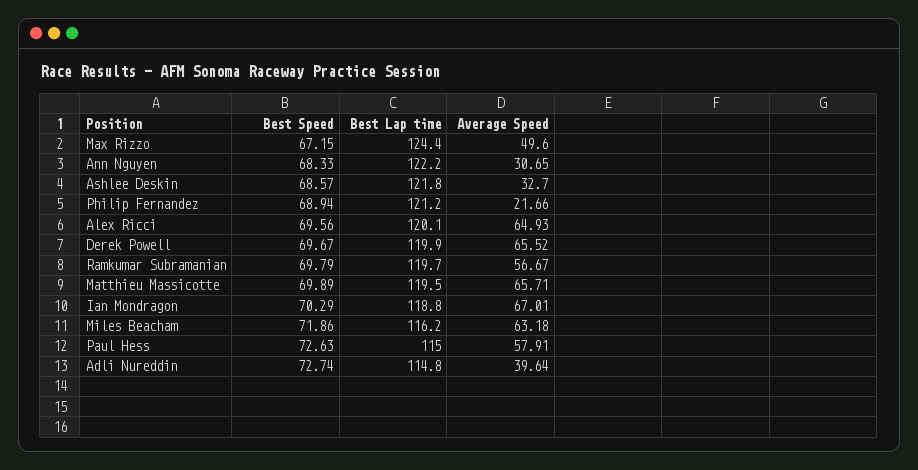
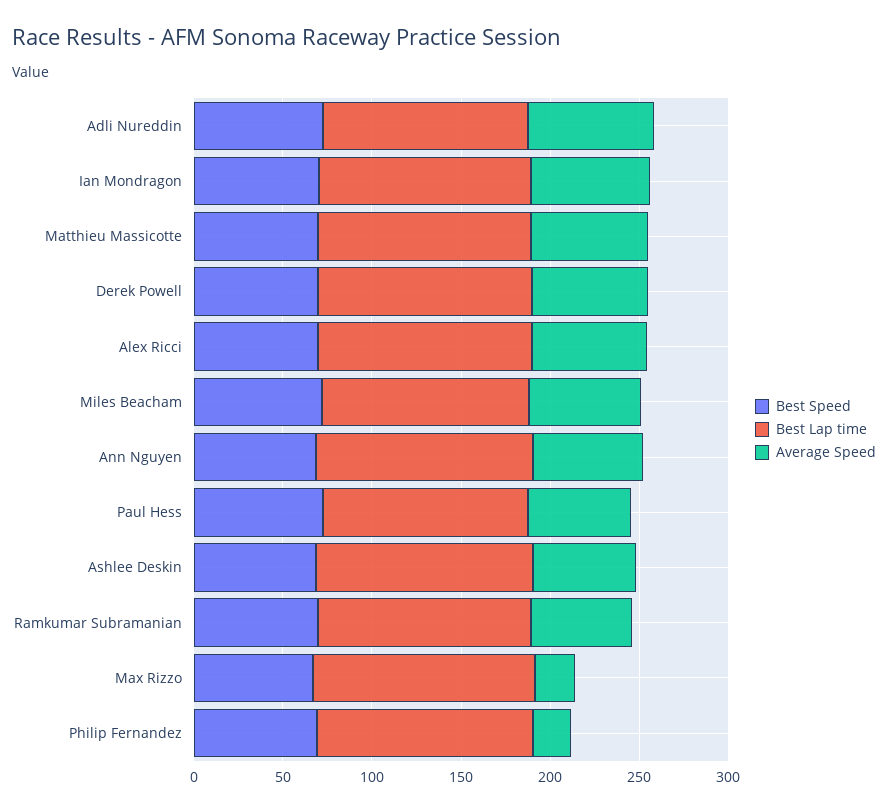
Average Speed, Max Rizzo: 49.6 -> 20
Average Speed, Ann Nguyen: 30.65 -> 60
Average Speed, Ashlee Deskin: 32.7 -> 60
Average Speed, Adli Nureddin: 39.64 -> 70

